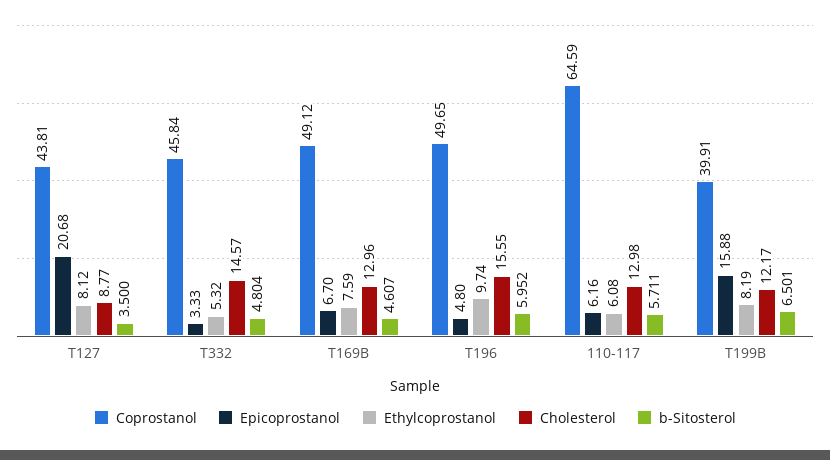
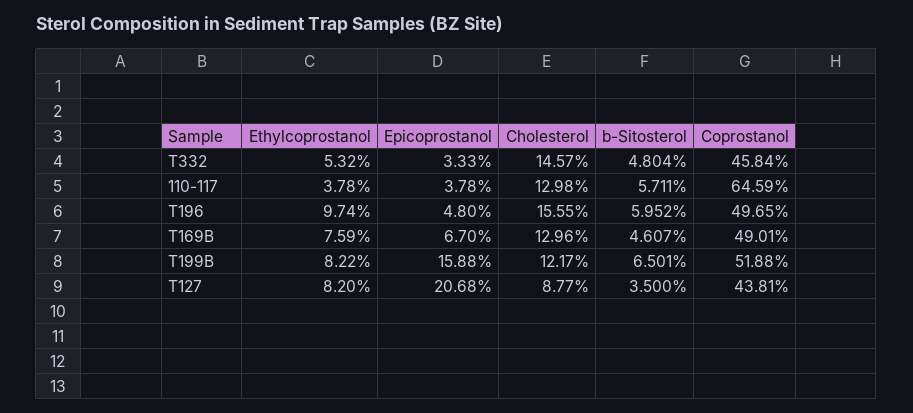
Ethylcoprostanol, T127: 8.12 -> 8.2
Coprostanol, T169B: 49.12 -> 49.01
Epicoprostanol, 110-117: 6.16 -> 3.78
Ethylcoprostanol, 110-117: 6.08 -> 3.78
Coprostanol, T199B: 39.91 -> 51.88
Ethylcoprostanol, T199B: 8.19 -> 8.22

